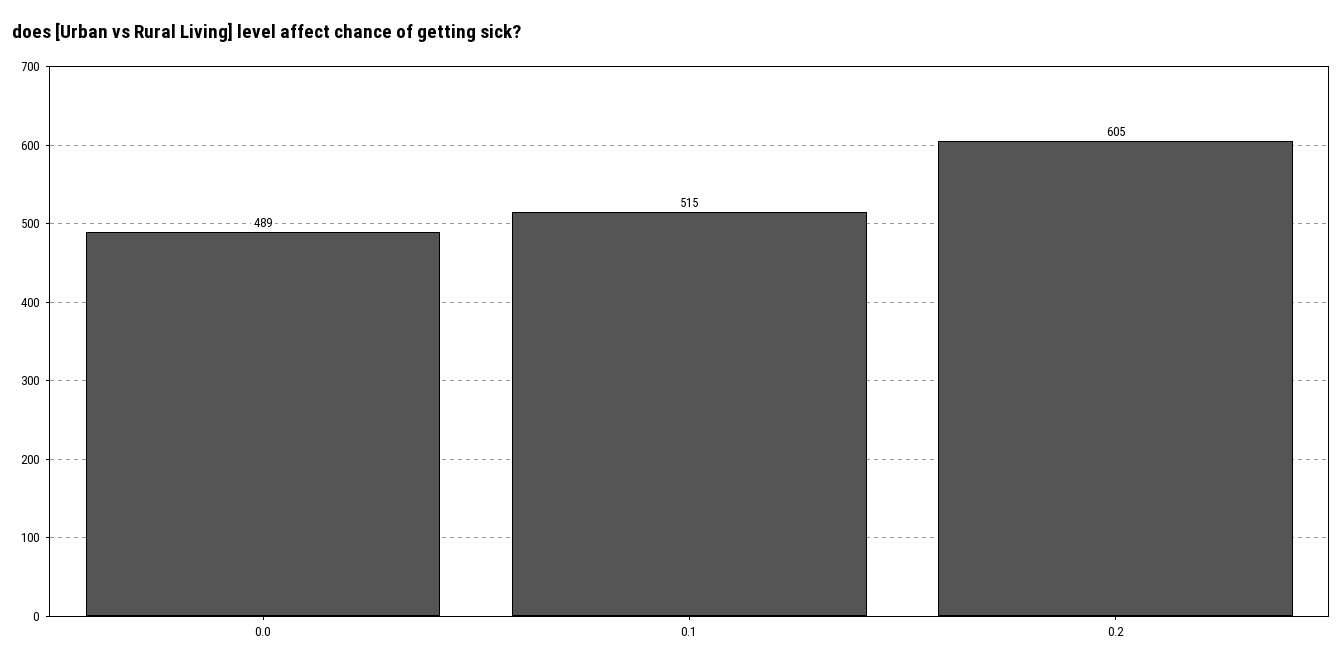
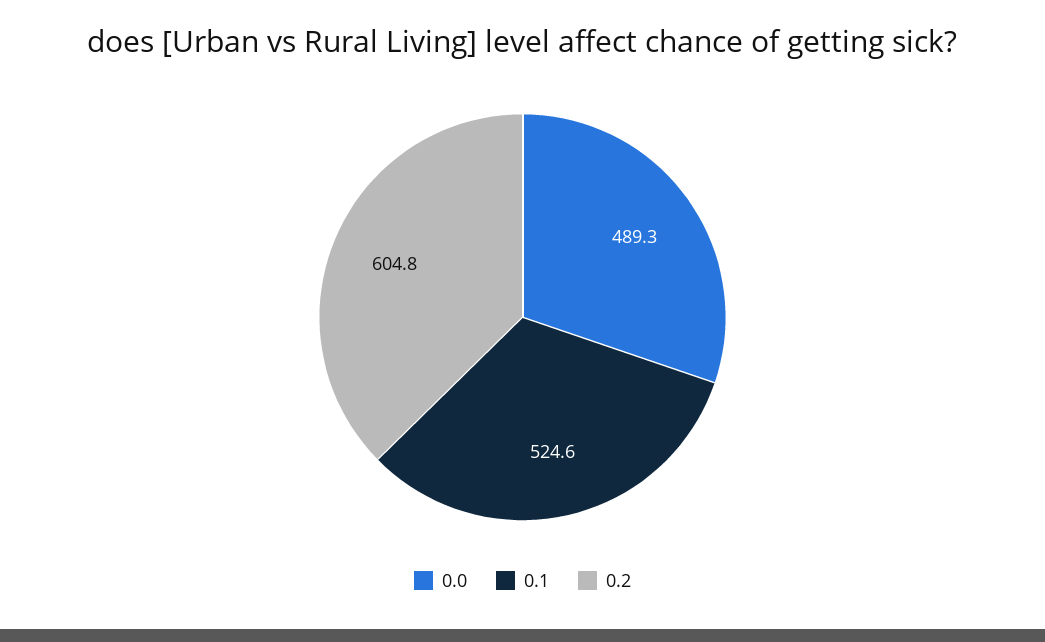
0.1: 515 -> 524.6

